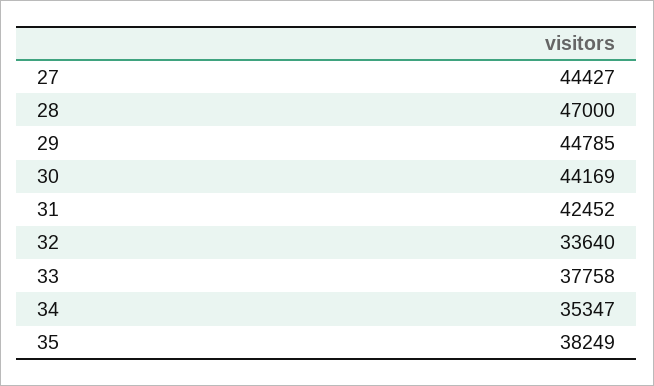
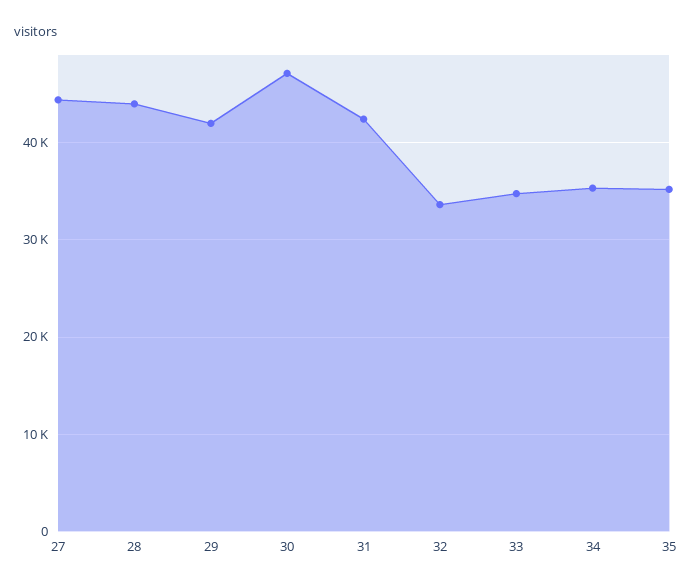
28: 47000 -> 44000
29: 44785 -> 42000
30: 44169 -> 47000
33: 37758 -> 35000
35: 38249 -> 35000

